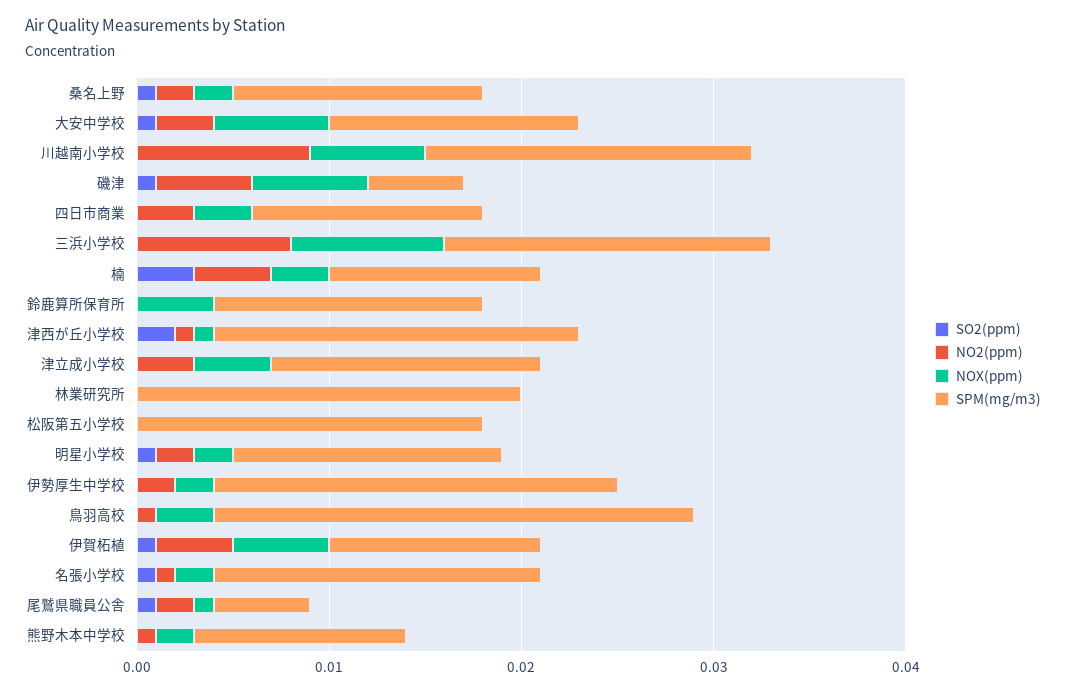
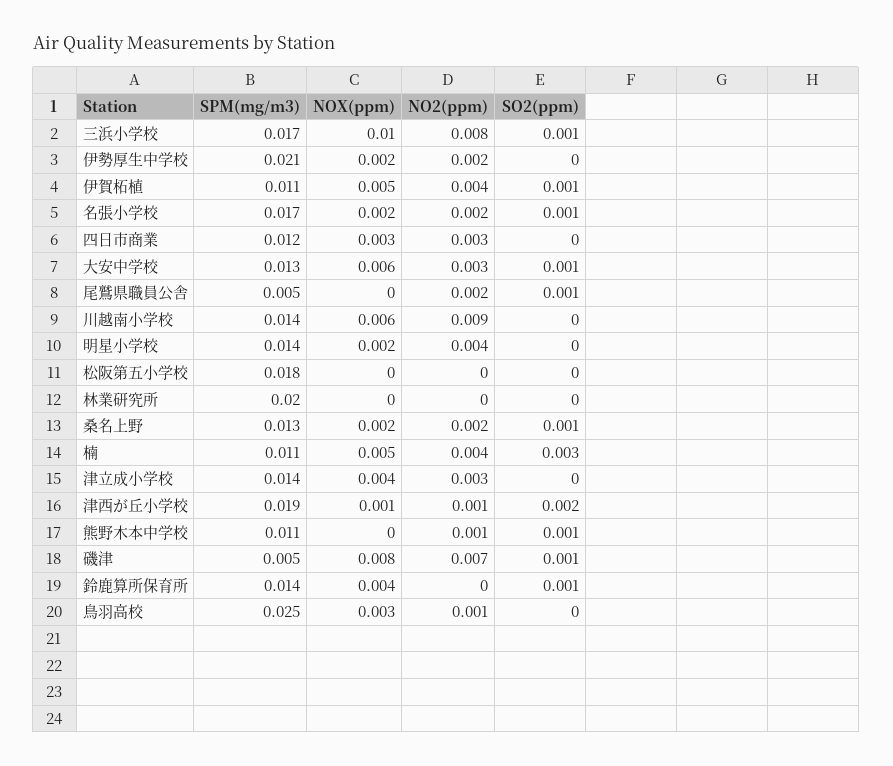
SPM(mg/m3), 川越南小学校: 0.017 -> 0.014
NO2(ppm), 磯津: 0.005 -> 0.007
NOX(ppm), 磯津: 0.006 -> 0.008
SO2(ppm), 三浜小学校: 0 -> 0.001
NOX(ppm), 三浜小学校: 0.008 -> 0.01
NOX(ppm), 楠: 0.003 -> 0.005
SO2(ppm), 鈴鹿算所保育所: 0 -> 0.001
SO2(ppm), 明星小学校: 0.001 -> 0
NO2(ppm), 明星小学校: 0.002 -> 0.004
NO2(ppm), 名張小学校: 0.001 -> 0.002
NOX(ppm), 尾鷲県職員公舎: 0.001 -> 0
SO2(ppm), 熊野木本中学校: 0 -> 0.001
NOX(ppm), 熊野木本中学校: 0.002 -> 0

